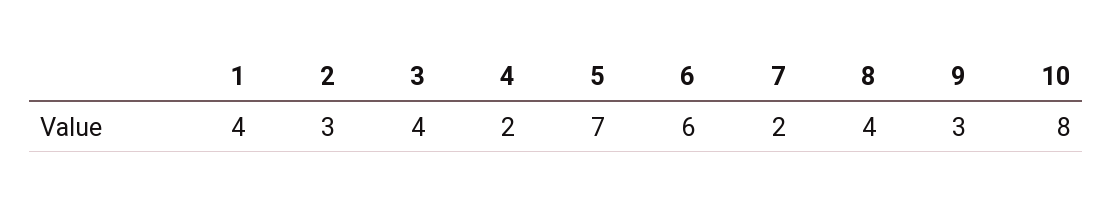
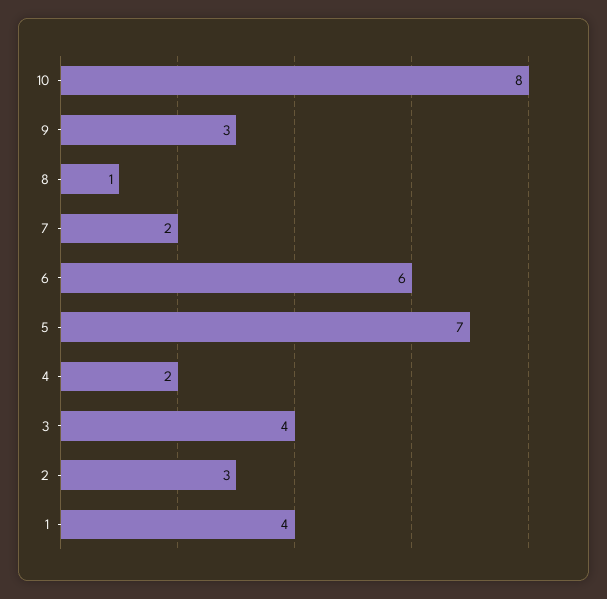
8: 4 -> 1

